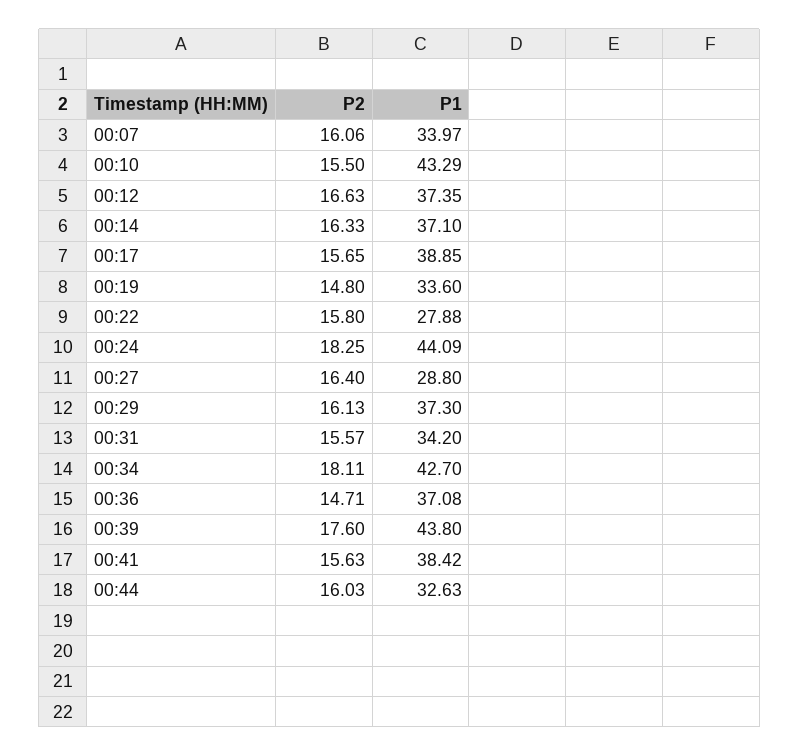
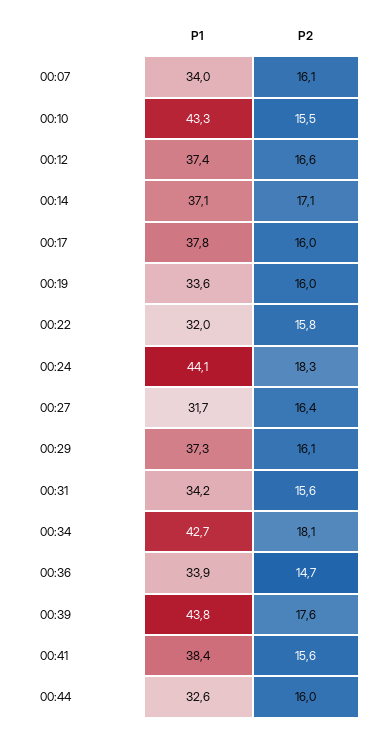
P2, 00:14: 16.33 -> 17.1
P2, 00:17: 15.65 -> 16
P1, 00:17: 38.85 -> 37.8
P2, 00:19: 14.8 -> 16
P1, 00:22: 27.88 -> 32
P1, 00:27: 28.8 -> 31.7
P1, 00:36: 37.08 -> 33.9

